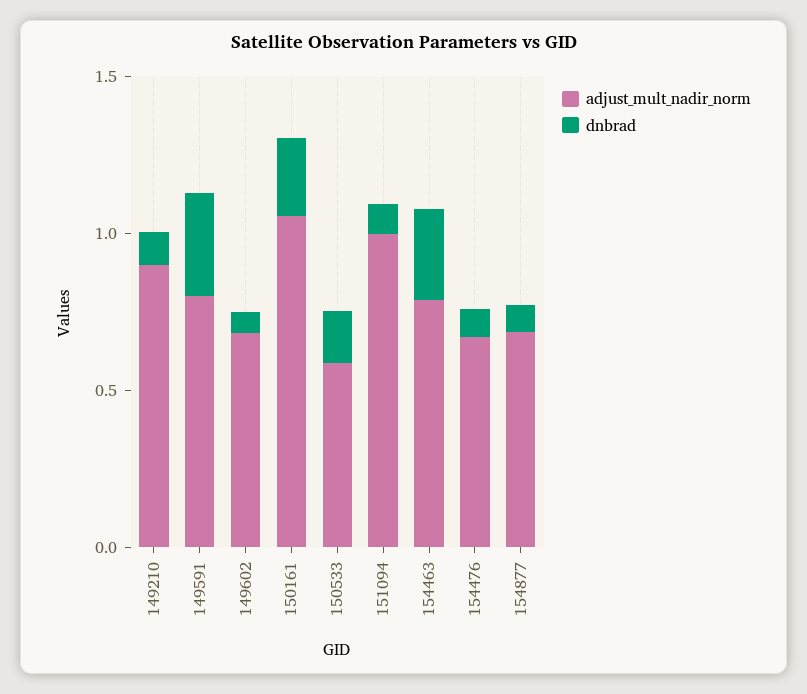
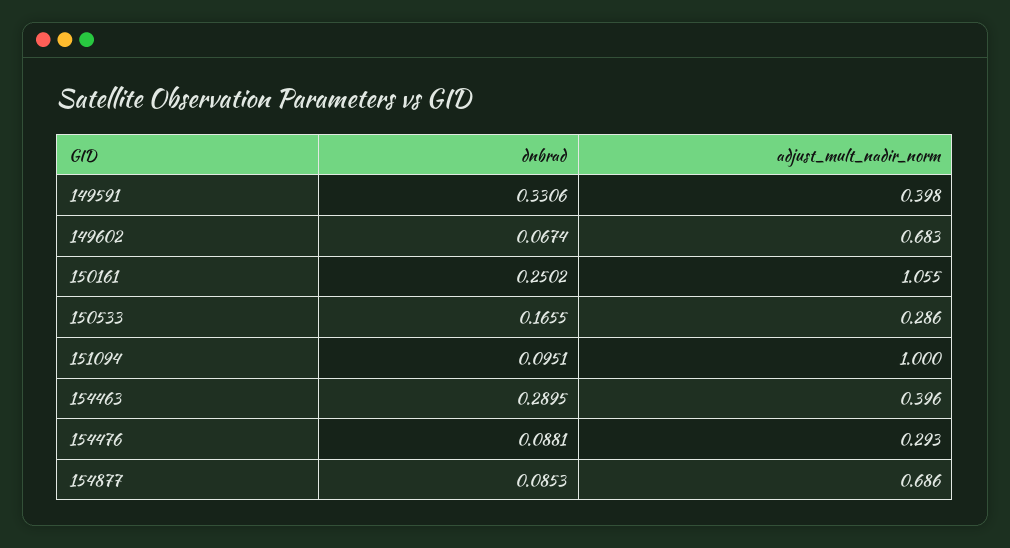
adjust_mult_nadir_norm, 149210: 0.9 -> none
dnbrad, 149210: 0.1 -> none
adjust_mult_nadir_norm, 149591: 0.8 -> 0.398
adjust_mult_nadir_norm, 150533: 0.6 -> 0.286
adjust_mult_nadir_norm, 154463: 0.8 -> 0.396
adjust_mult_nadir_norm, 154476: 0.7 -> 0.293

